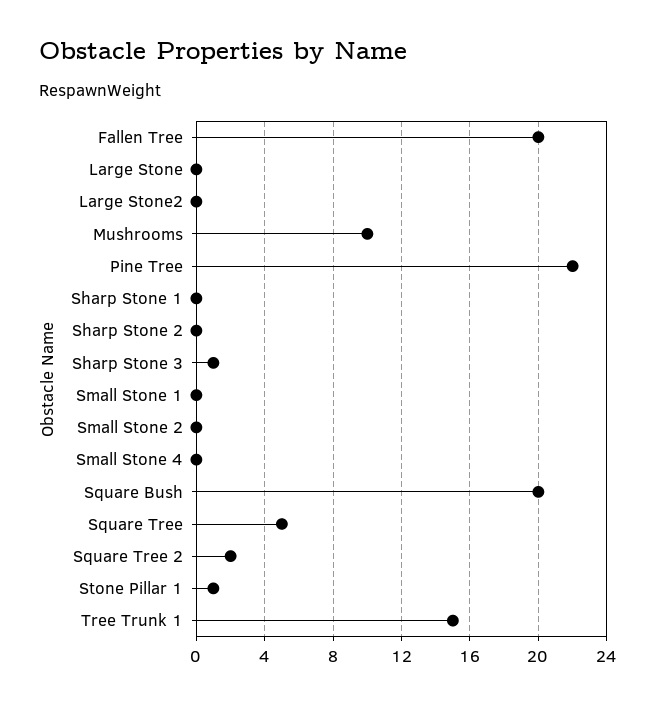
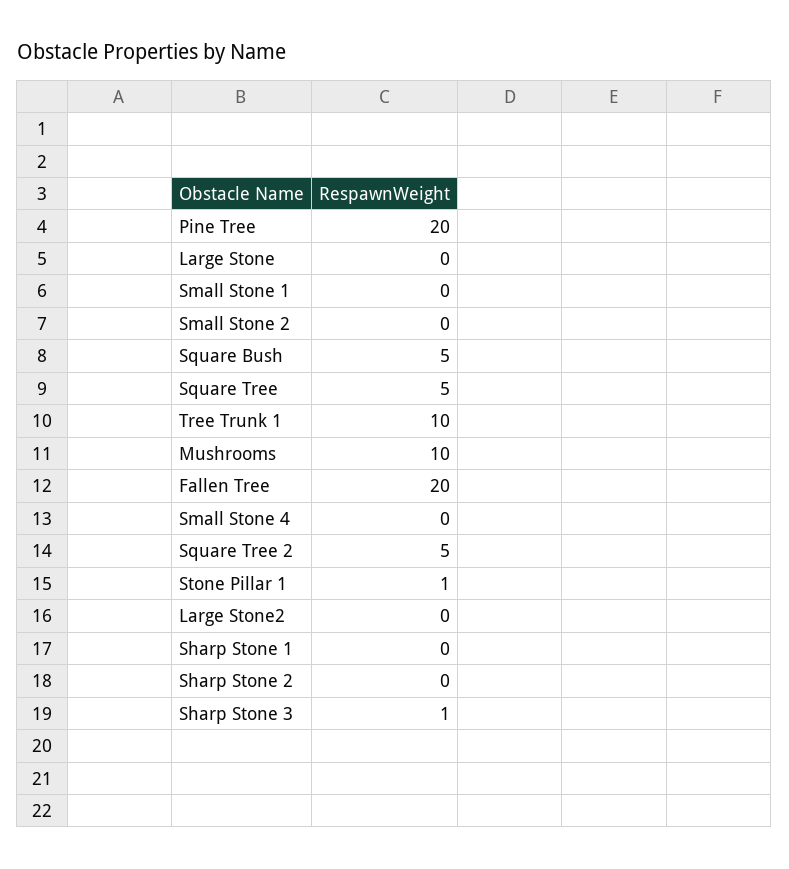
Pine Tree: 22 -> 20
Square Bush: 20 -> 5
Square Tree 2: 2 -> 5
Tree Trunk 1: 15 -> 10

